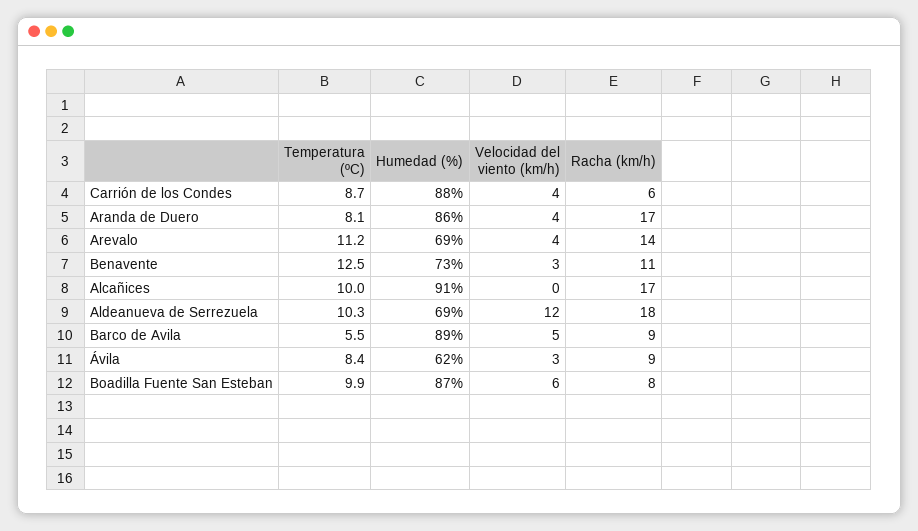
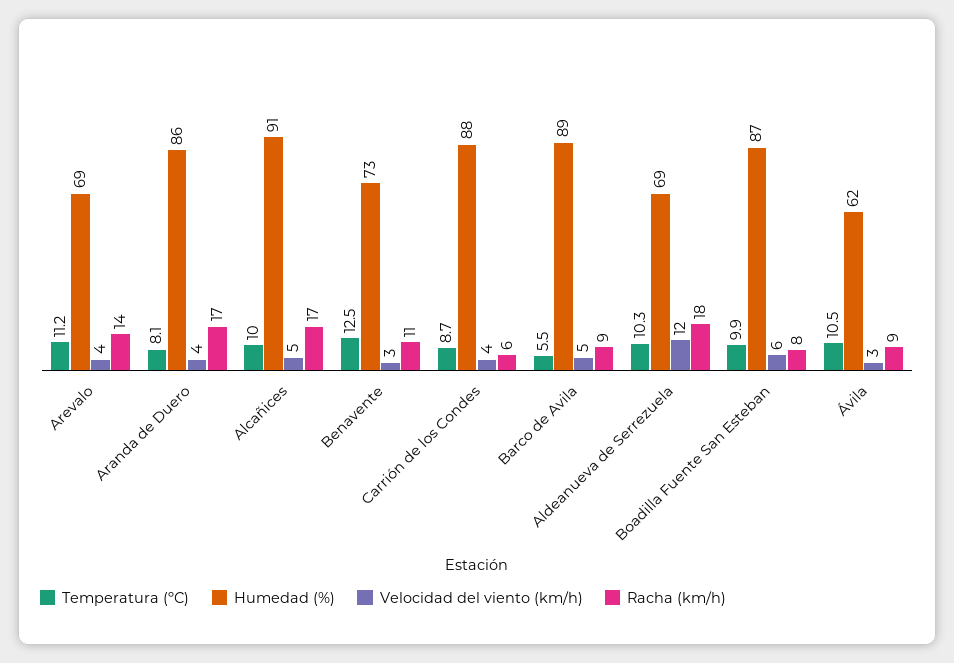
Velocidad del viento (km/h), Alcañices: 0 -> 5
Temperatura (ºC), Ávila: 8.4 -> 10.5

